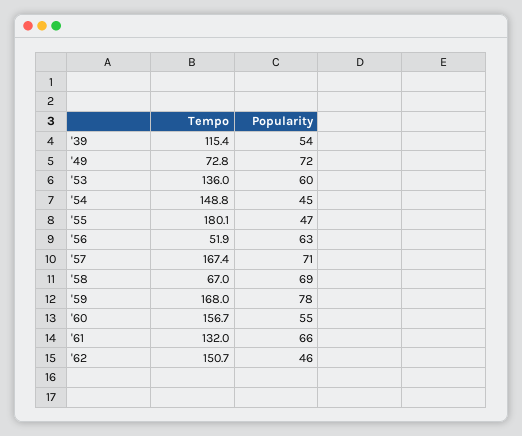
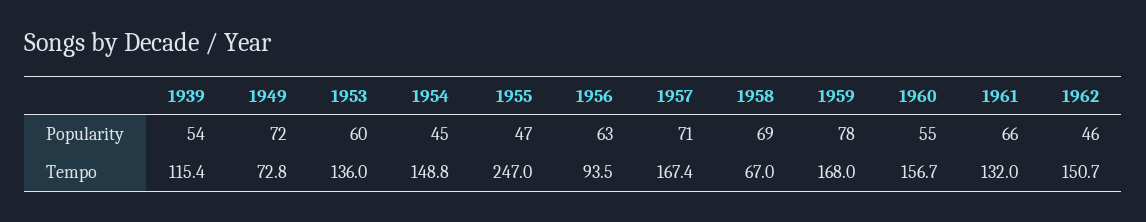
Tempo, '55: 180.1 -> 247
Tempo, '56: 51.9 -> 93.5

